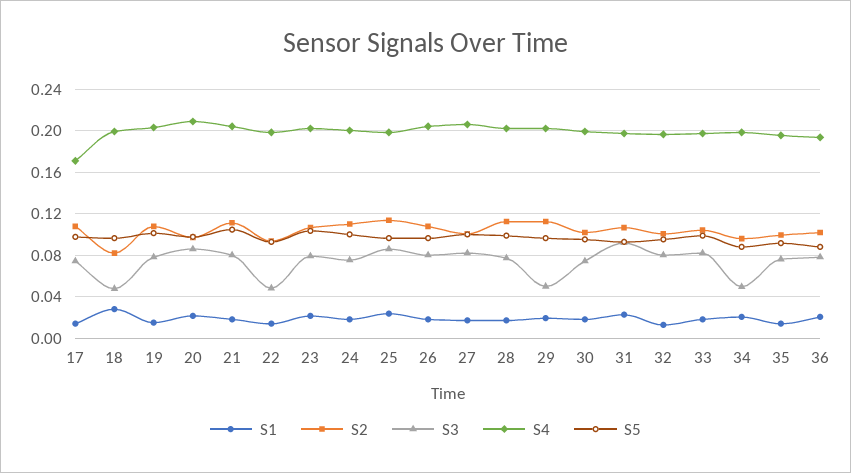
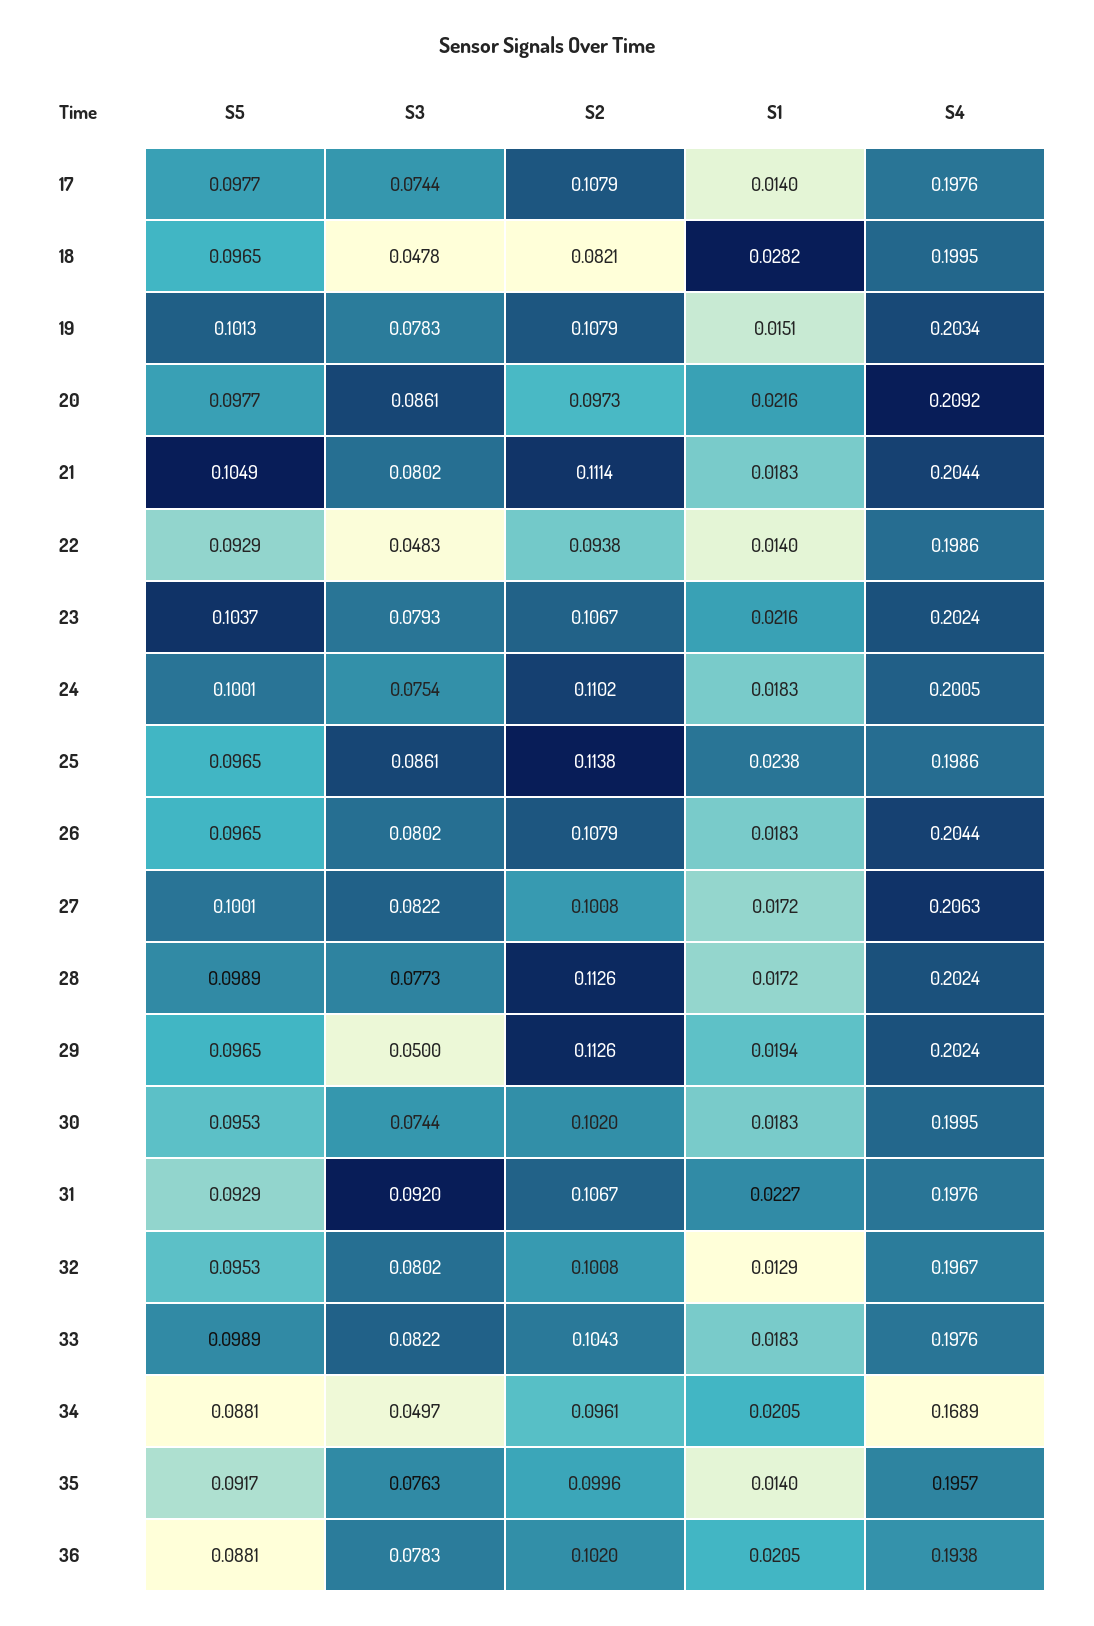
S4, 17: 0.17 -> 0.1976
S4, 34: 0.2 -> 0.1689

